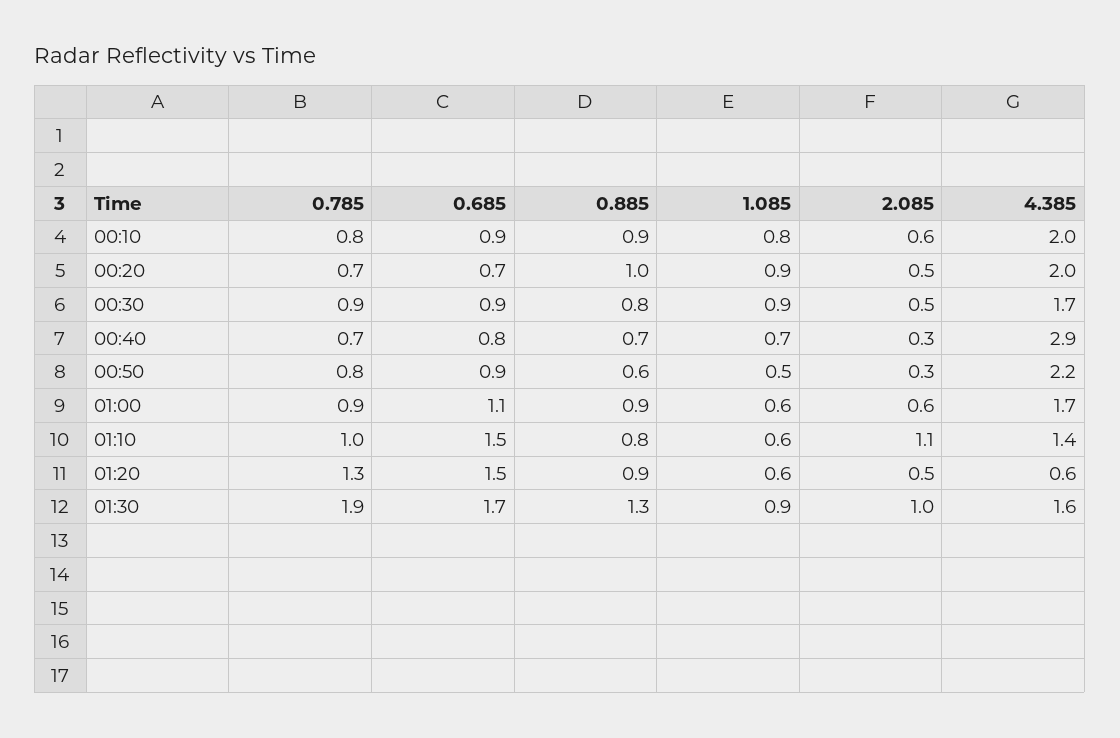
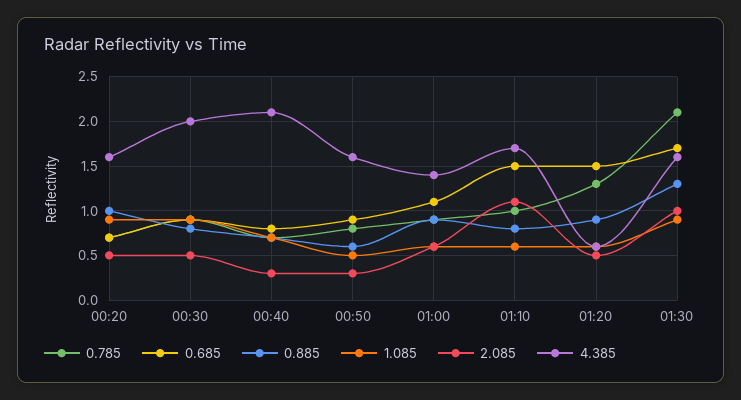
0.785, 00:10: 0.8 -> none
0.685, 00:10: 0.9 -> none
0.885, 00:10: 0.9 -> none
1.085, 00:10: 0.8 -> none
2.085, 00:10: 0.6 -> none
4.385, 00:10: 2 -> none
4.385, 00:20: 2 -> 1.6
4.385, 00:30: 1.7 -> 2
4.385, 00:40: 2.9 -> 2.1
4.385, 00:50: 2.2 -> 1.6
4.385, 01:00: 1.7 -> 1.4
4.385, 01:10: 1.4 -> 1.7
0.785, 01:30: 1.9 -> 2.1

